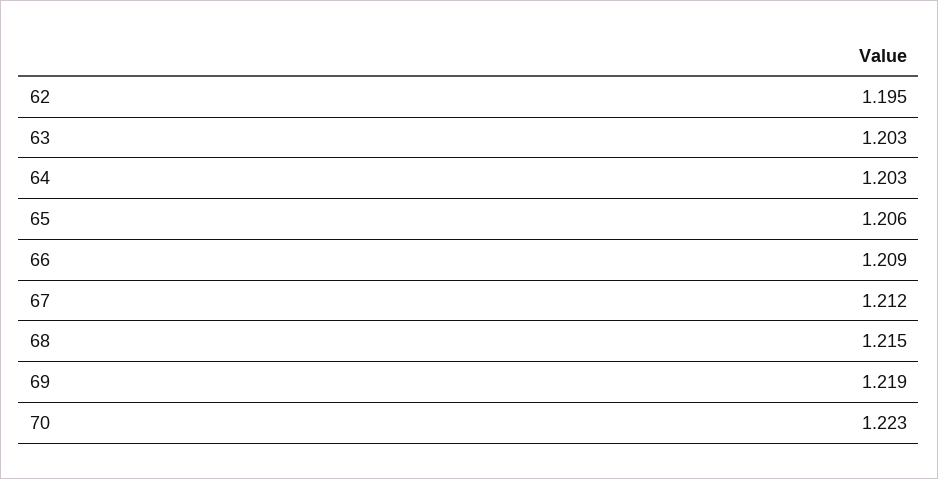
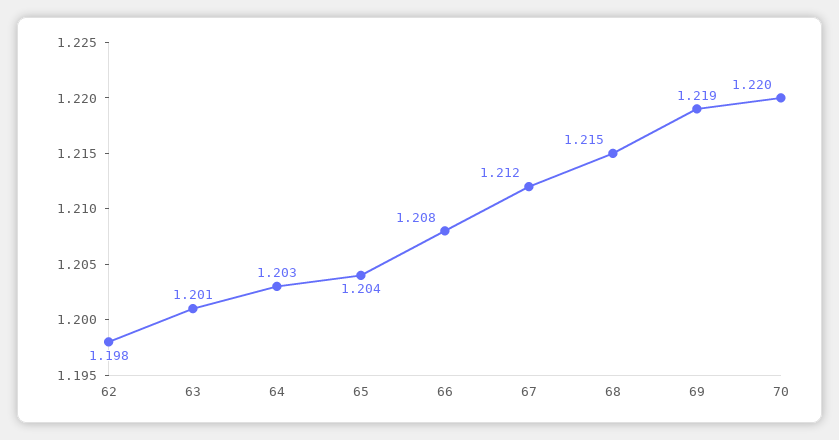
62: 1.195 -> 1.198
63: 1.203 -> 1.201
65: 1.206 -> 1.204
66: 1.209 -> 1.208
70: 1.223 -> 1.22

